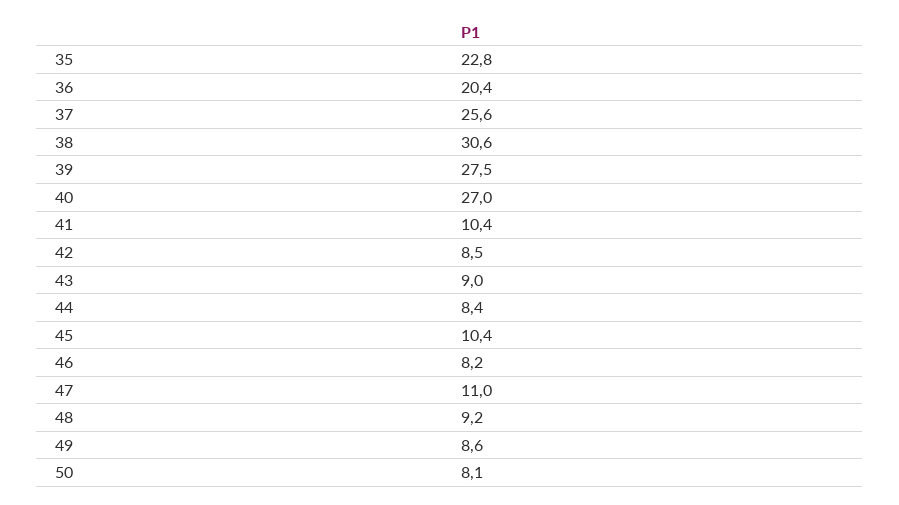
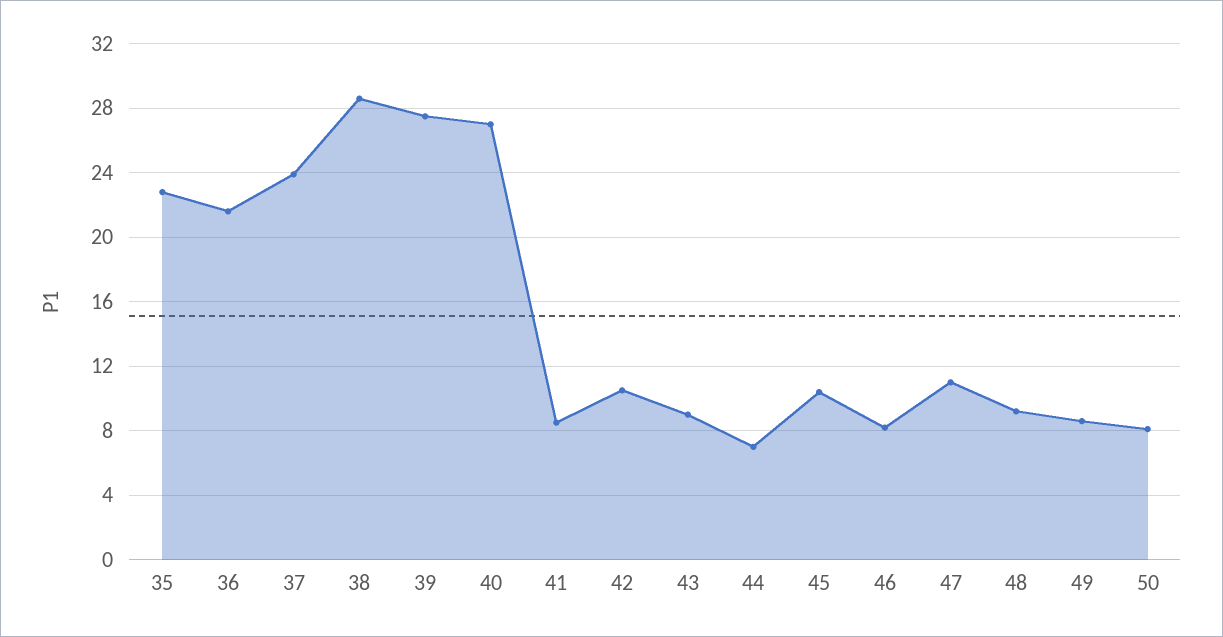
36: 20.4 -> 21.5
37: 25.6 -> 24
38: 30.6 -> 28.5
41: 10.4 -> 8.5
42: 8.5 -> 10.5
44: 8.4 -> 7

